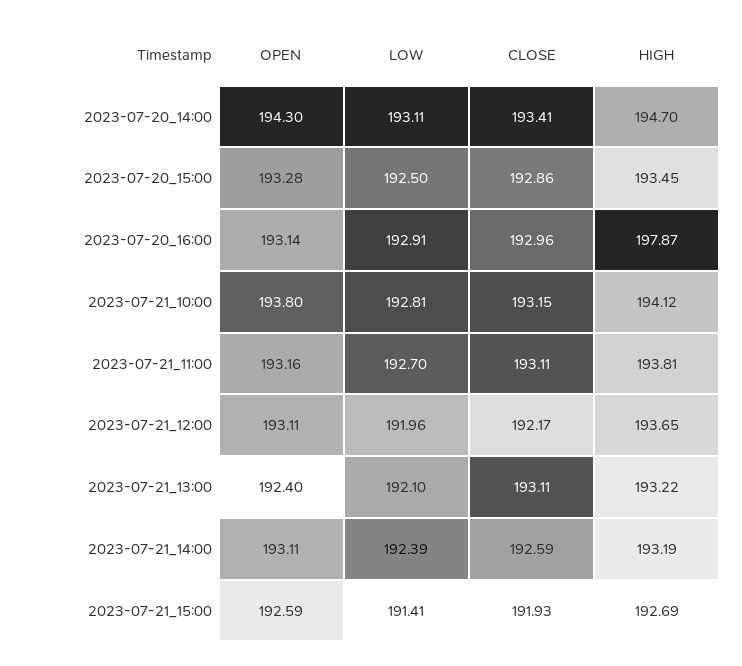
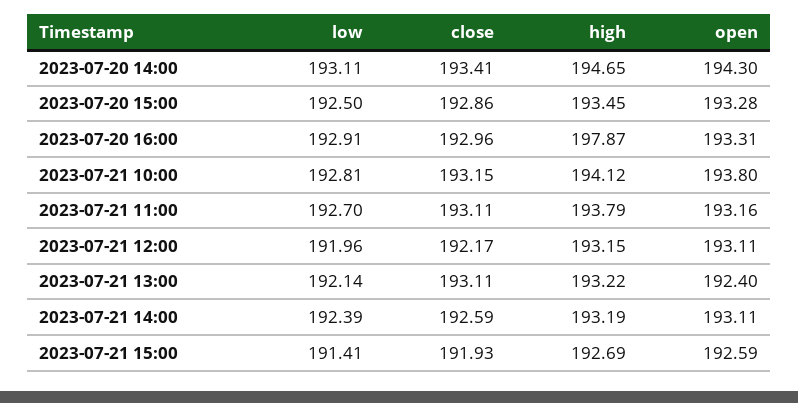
HIGH, 2023-07-20_14:00: 194.7 -> 194.65
OPEN, 2023-07-20_16:00: 193.14 -> 193.31
HIGH, 2023-07-21_11:00: 193.81 -> 193.79
HIGH, 2023-07-21_12:00: 193.65 -> 193.15
LOW, 2023-07-21_13:00: 192.1 -> 192.14

